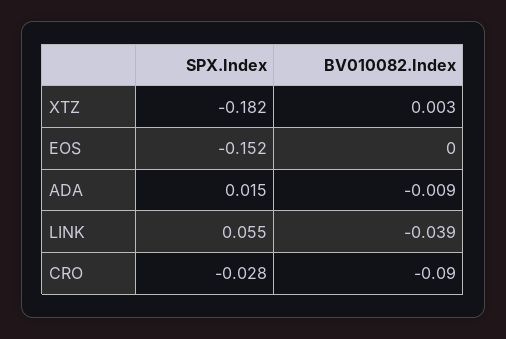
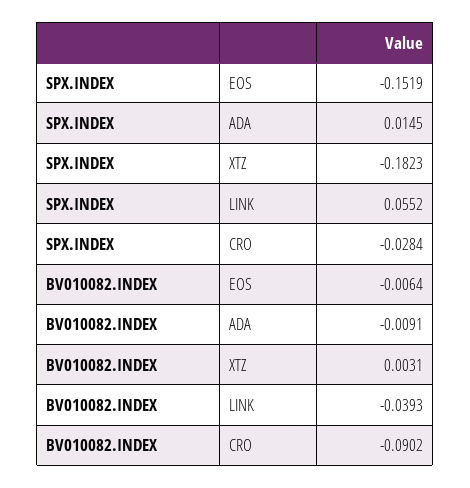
BV010082.Index, EOS: 0 -> -0.0064

